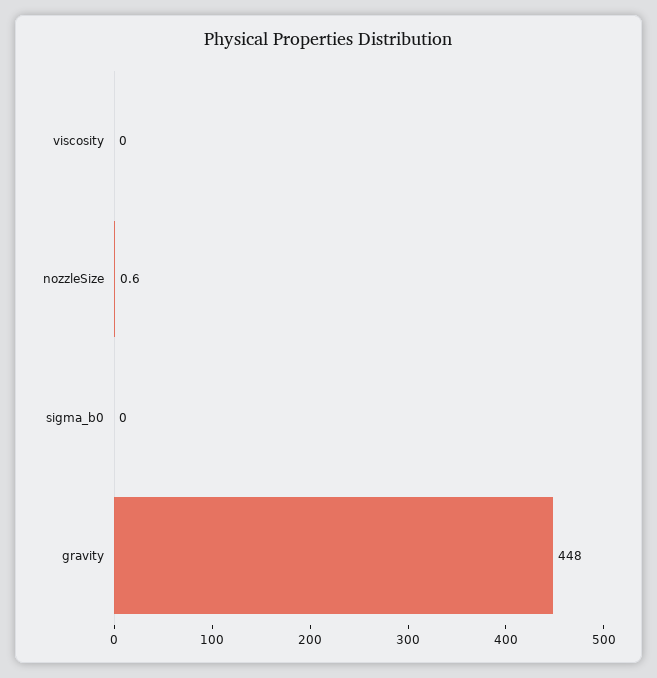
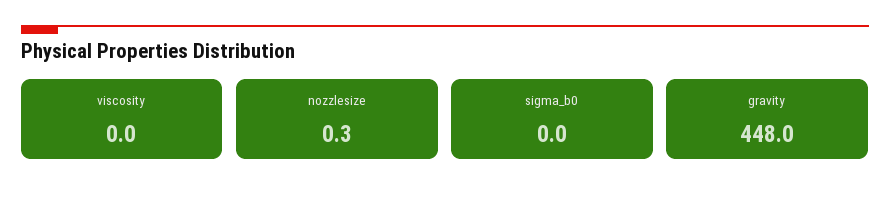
nozzleSize: 0.6 -> 0.3

